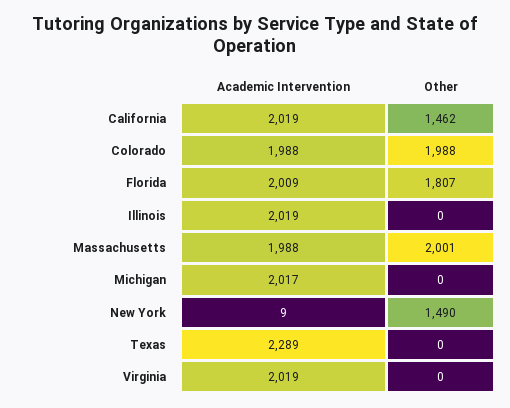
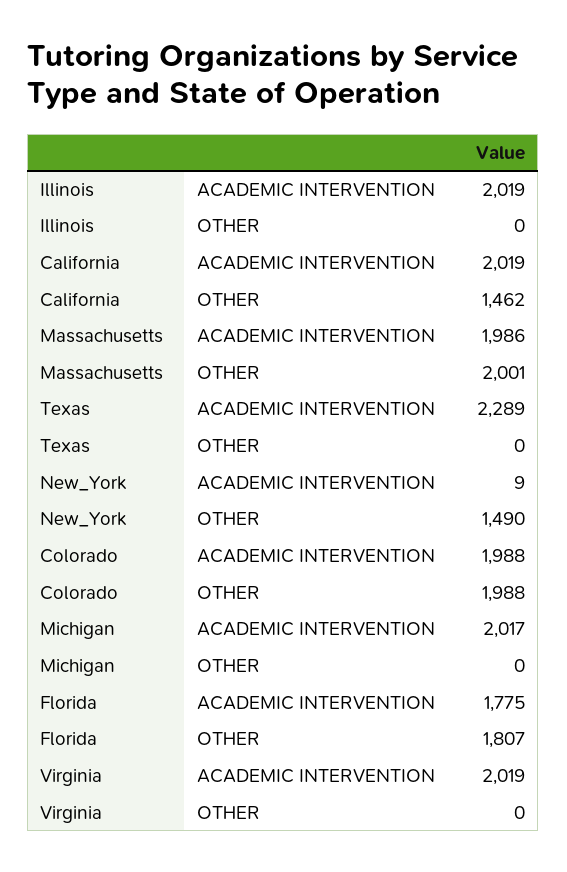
Academic Intervention, Florida: 2009 -> 1775
Academic Intervention, Massachusetts: 1988 -> 1986

